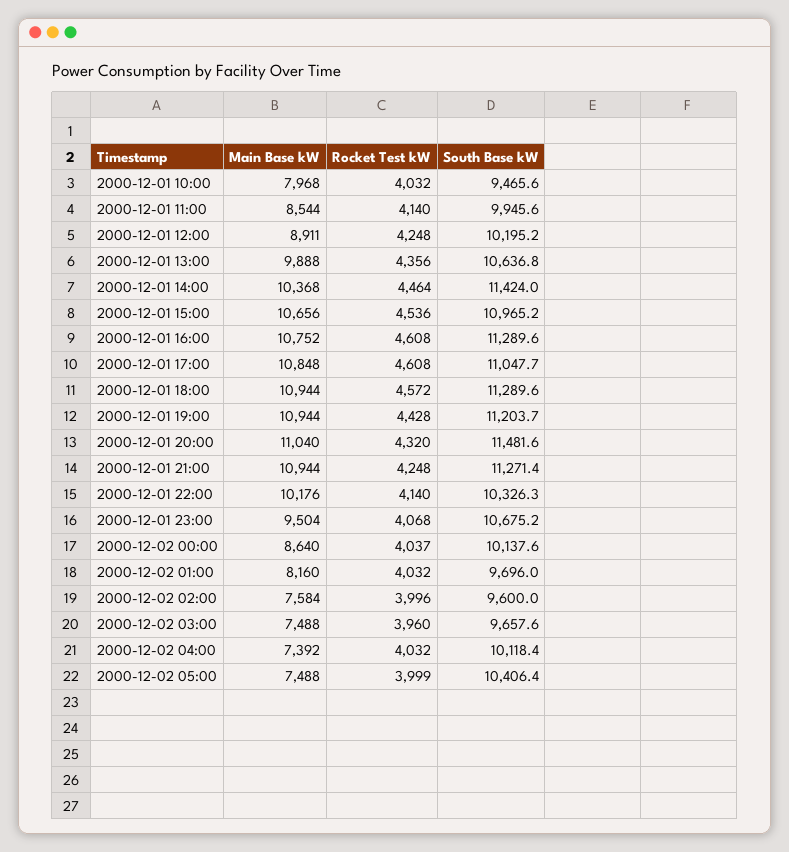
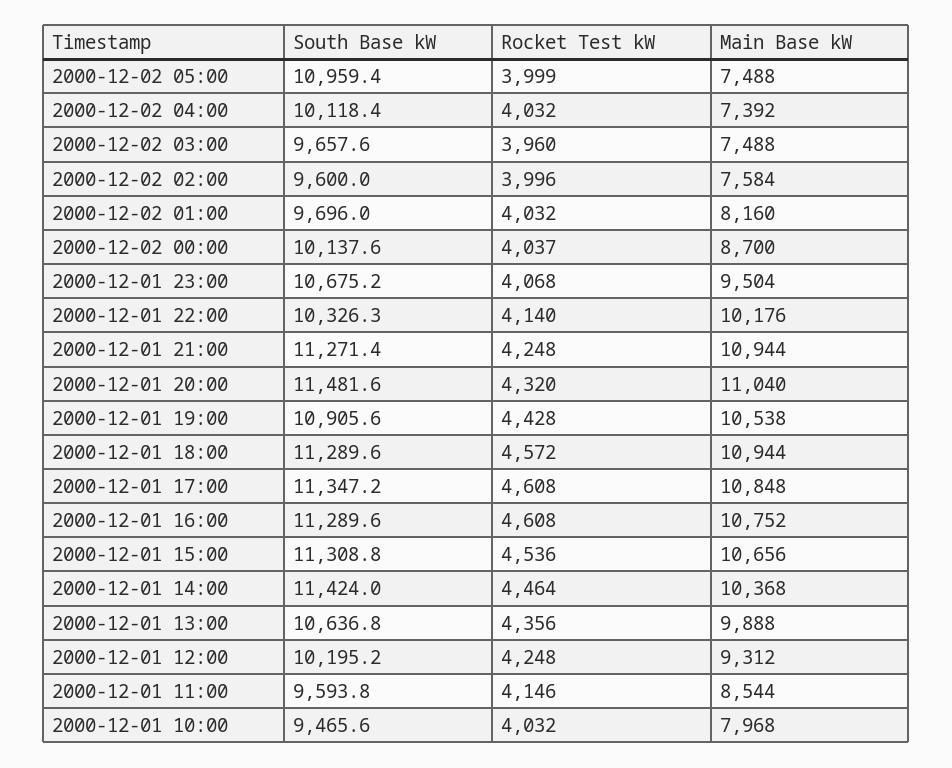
Rocket Test kW, 2000-12-01 11:00: 4140 -> 4146
South Base kW, 2000-12-01 11:00: 9945.6 -> 9593.8
Main Base kW, 2000-12-01 12:00: 8911 -> 9312
South Base kW, 2000-12-01 15:00: 10965.2 -> 11308.8
South Base kW, 2000-12-01 17:00: 11047.7 -> 11347.2
Main Base kW, 2000-12-01 19:00: 10944 -> 10538
South Base kW, 2000-12-01 19:00: 11203.7 -> 10905.6
Main Base kW, 2000-12-02 00:00: 8640 -> 8700
South Base kW, 2000-12-02 05:00: 10406.4 -> 10959.4

